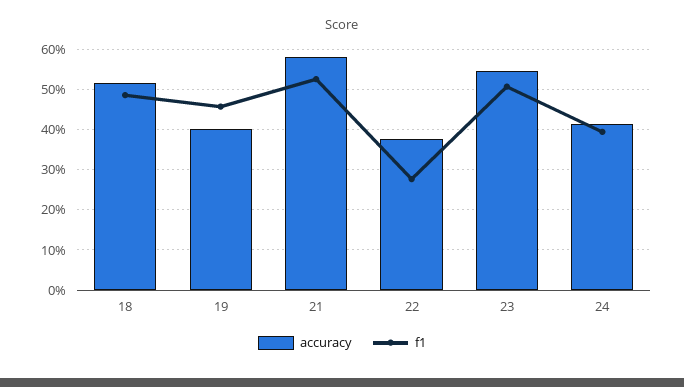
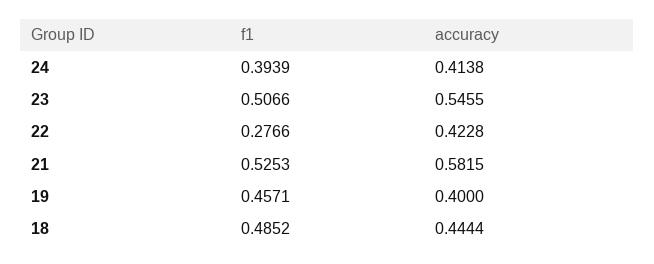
accuracy, 18: 0.52 -> 0.4444
accuracy, 22: 0.38 -> 0.4228

